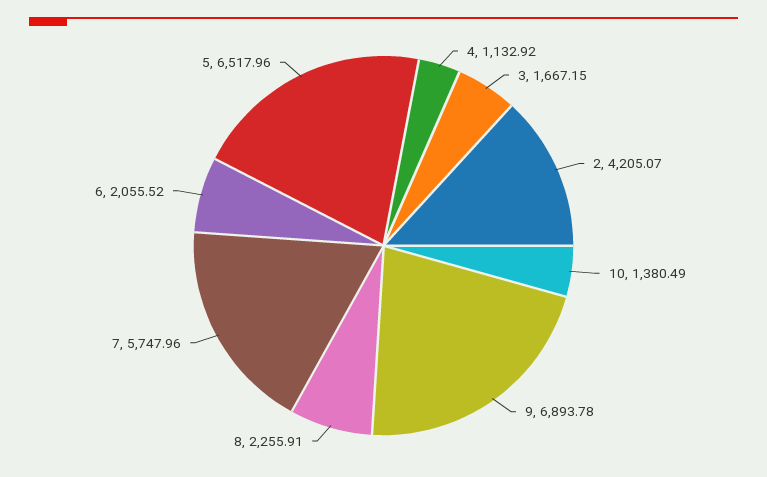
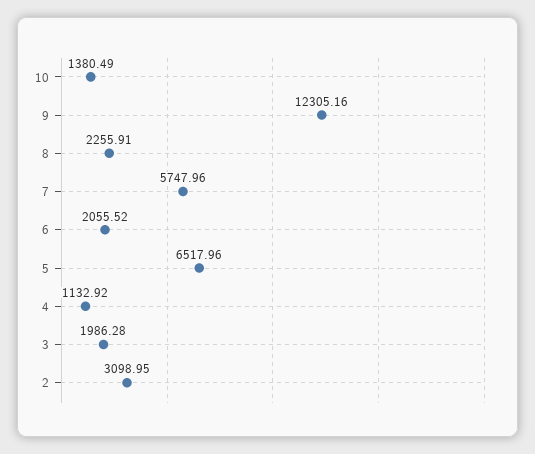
3: 1667.15 -> 1986.28
2: 4205.07 -> 3098.95
9: 6893.78 -> 12305.16

